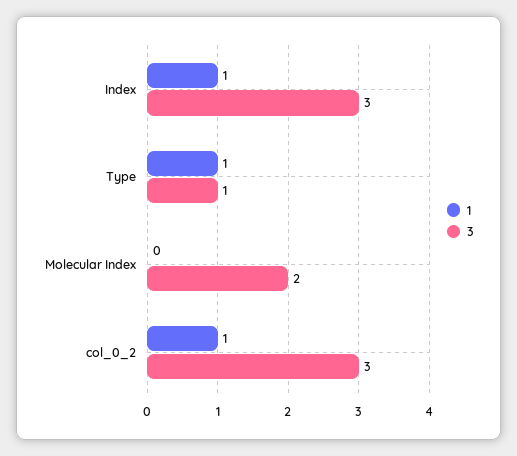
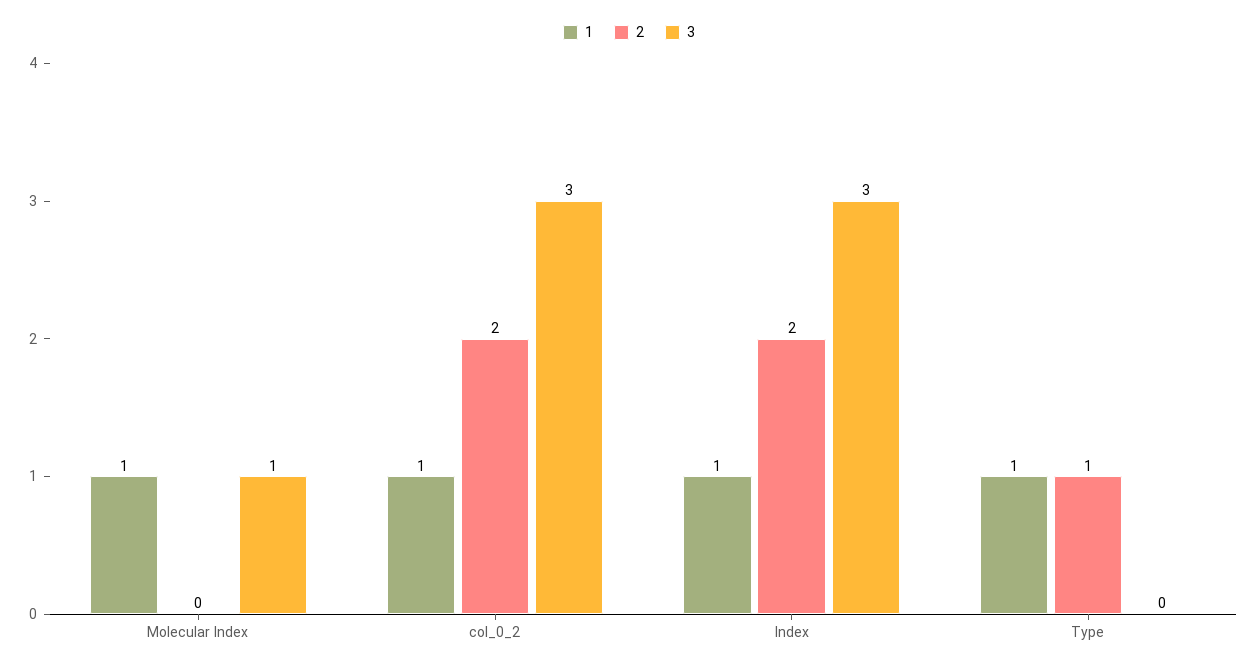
3, Type: 1 -> 0
1, Molecular Index: 0 -> 1
3, Molecular Index: 2 -> 1
2, Molecular Index: none -> 0
2, col_0_2: none -> 2
2, Index: none -> 2
2, Type: none -> 1

